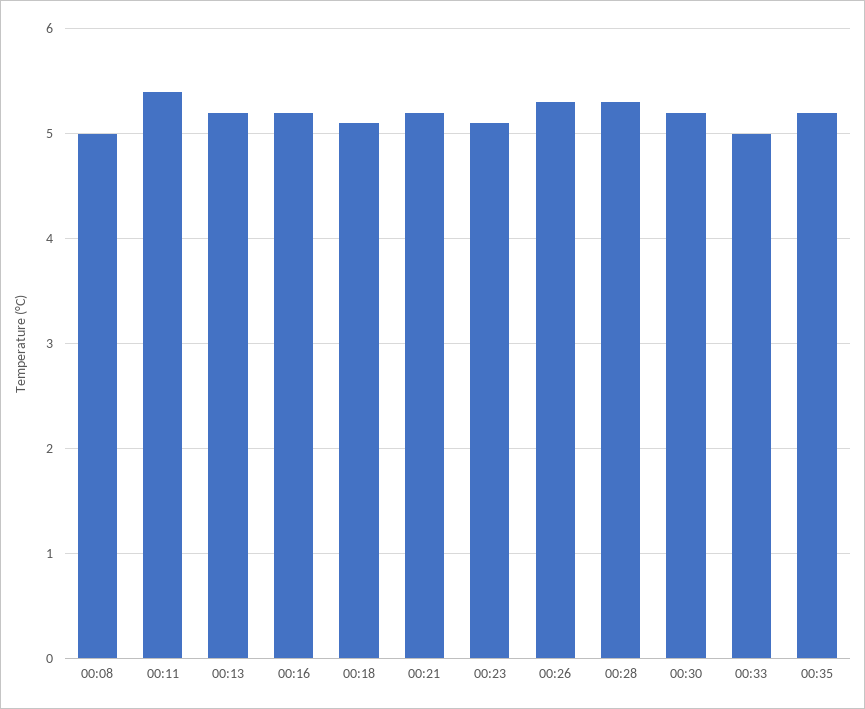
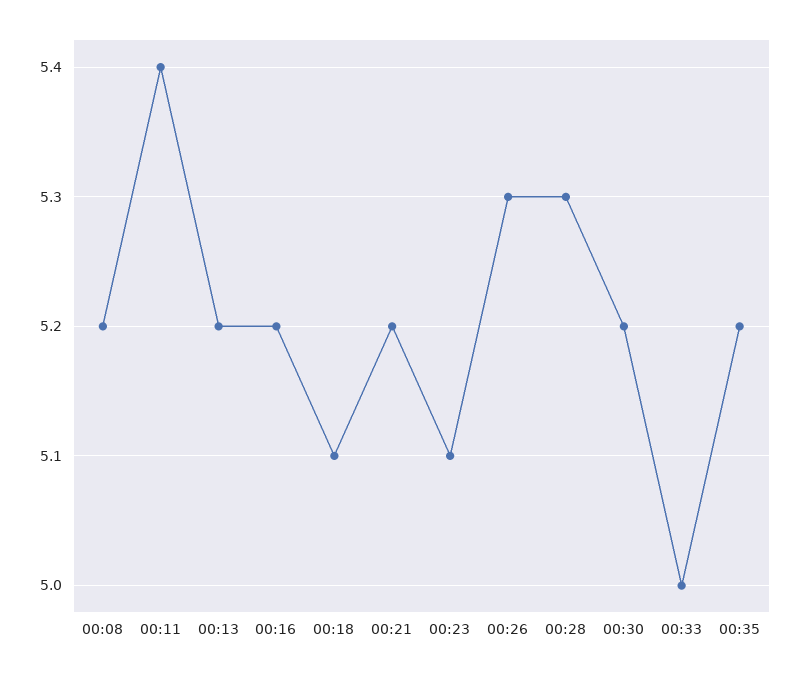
00:08: 5 -> 5.2

